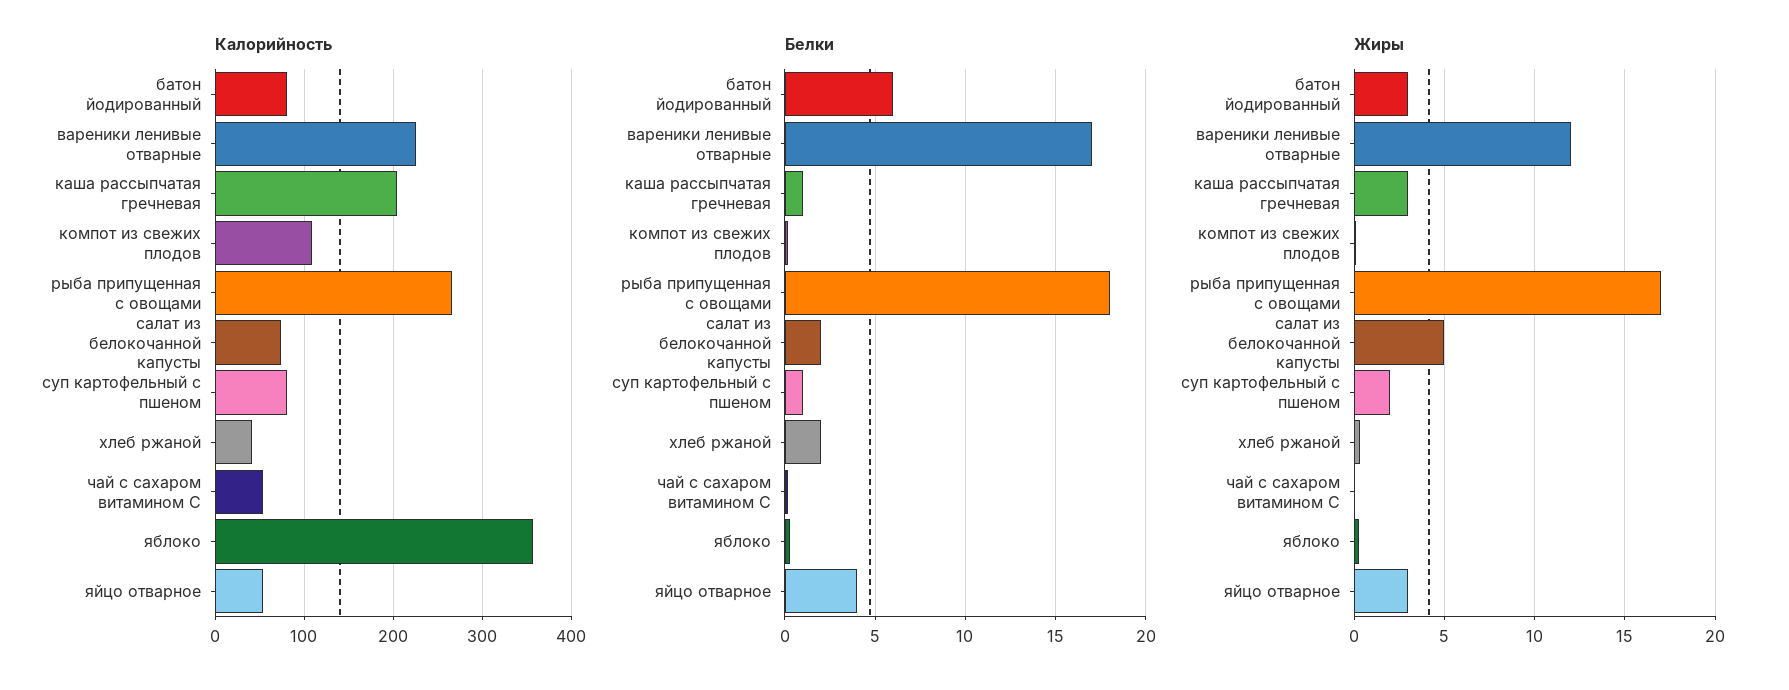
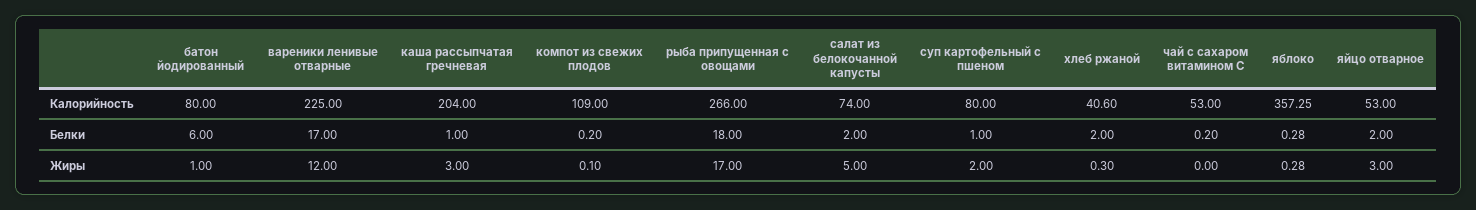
Белки, яйцо отварное: 4 -> 2
Жиры, батон йодированный: 3 -> 1

